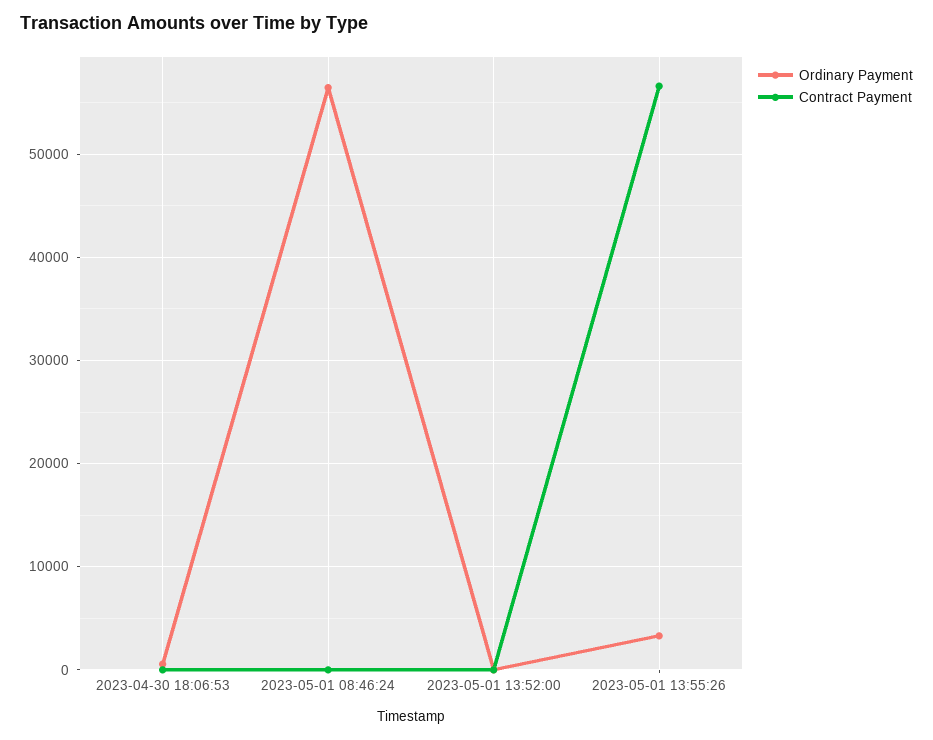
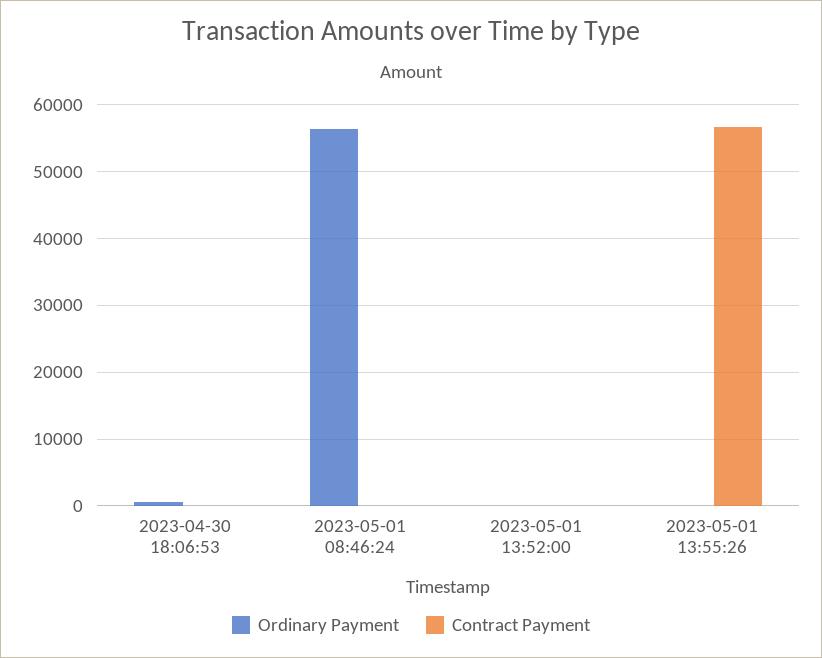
Ordinary Payment, 2023-05-01 13:55:26: 3000 -> 0

